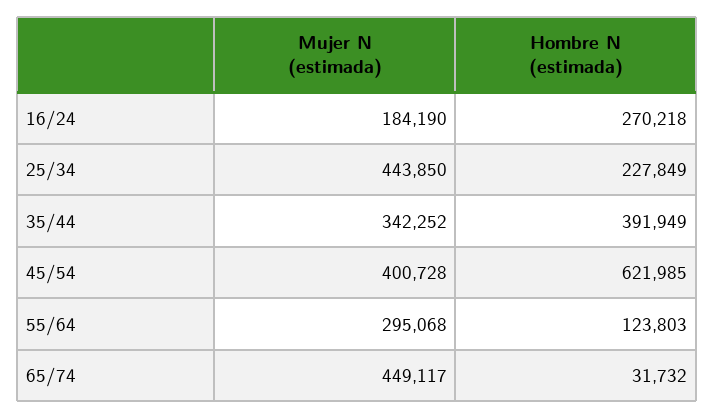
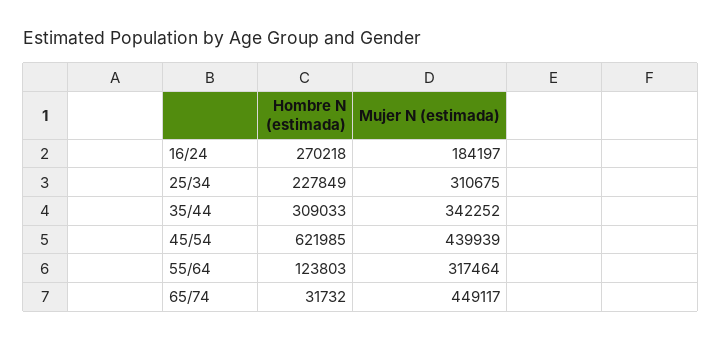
Mujer N (estimada), 16/24: 184190 -> 184197
Mujer N (estimada), 25/34: 443850 -> 310675
Hombre N (estimada), 35/44: 391949 -> 309033
Mujer N (estimada), 45/54: 400728 -> 439939
Mujer N (estimada), 55/64: 295068 -> 317464

